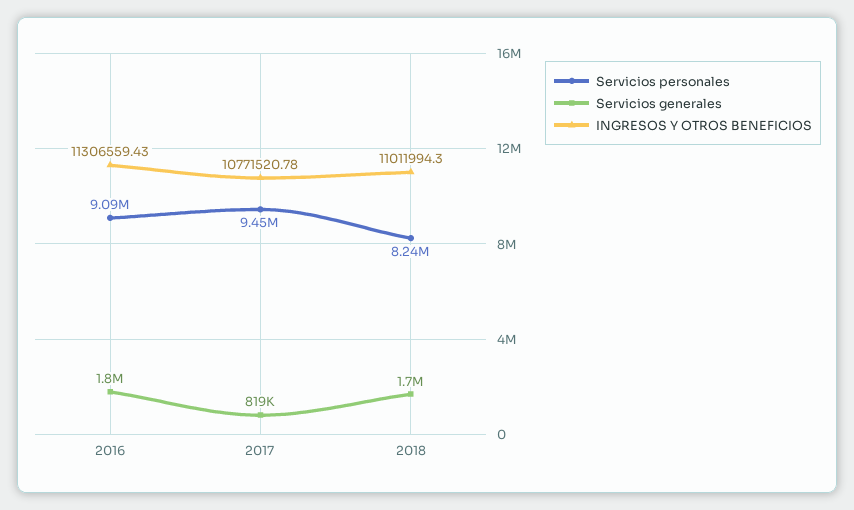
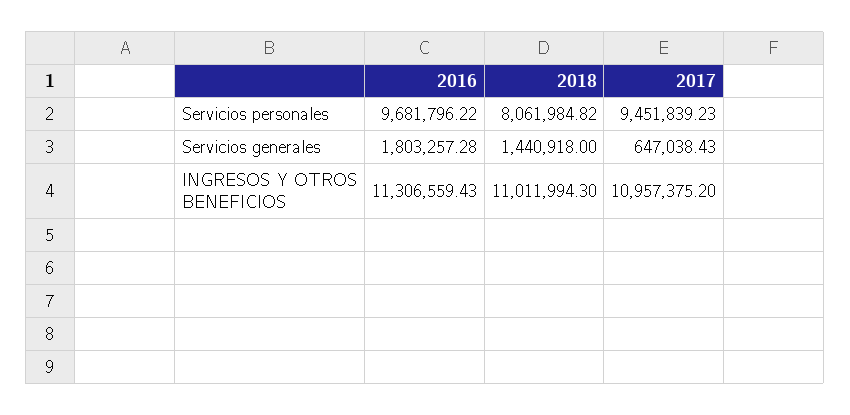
Servicios personales, 2016: 9090000 -> 9681796.22
Servicios generales, 2017: 819000 -> 647038.43
INGRESOS Y OTROS BENEFICIOS, 2017: 10771520.78 -> 10957375.2
Servicios personales, 2018: 8240000 -> 8061984.82
Servicios generales, 2018: 1700000 -> 1440918

